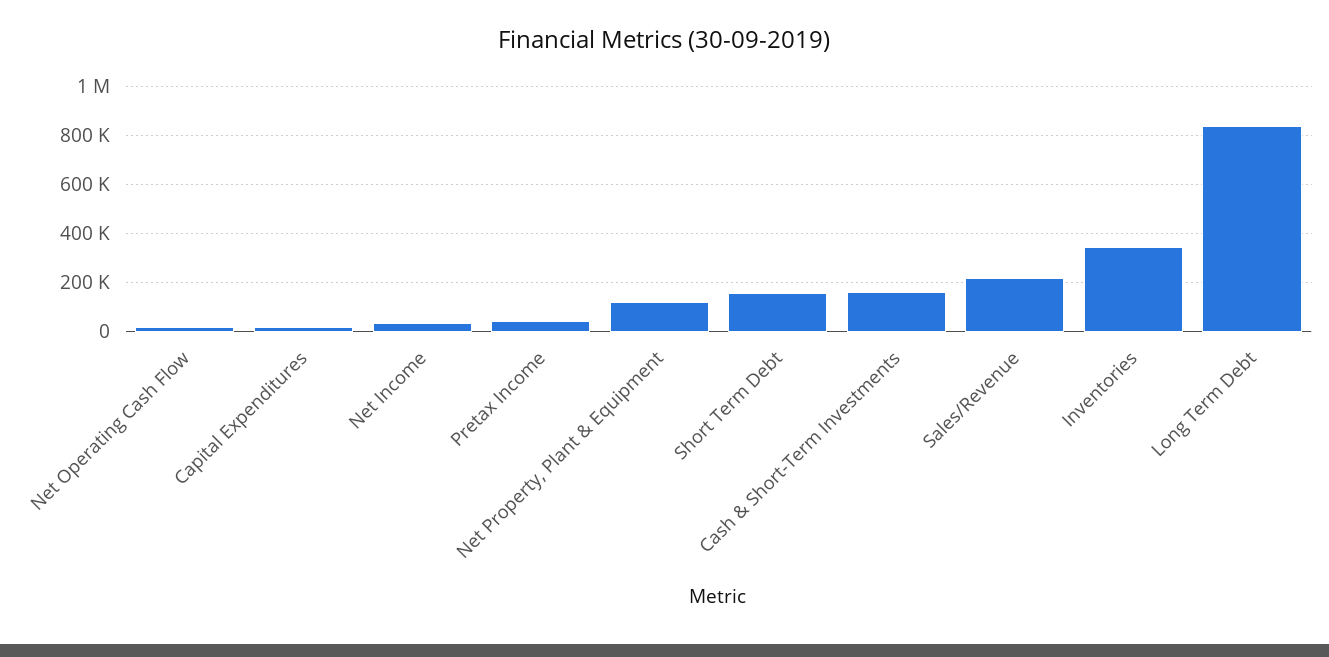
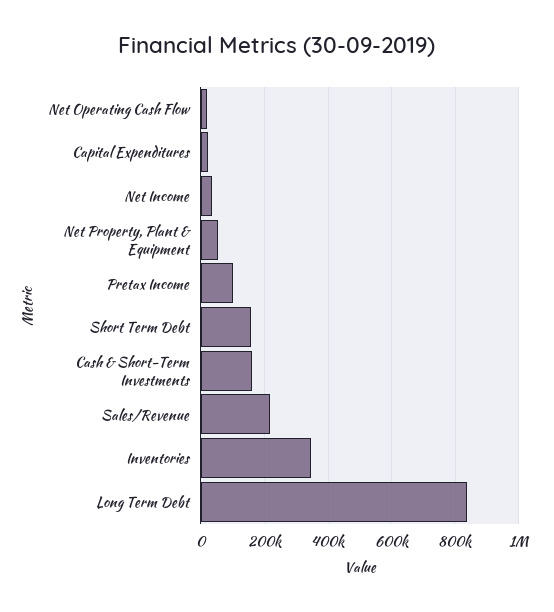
Pretax Income: 50000 -> 100000
Net Property, Plant & Equipment: 125000 -> 60000

